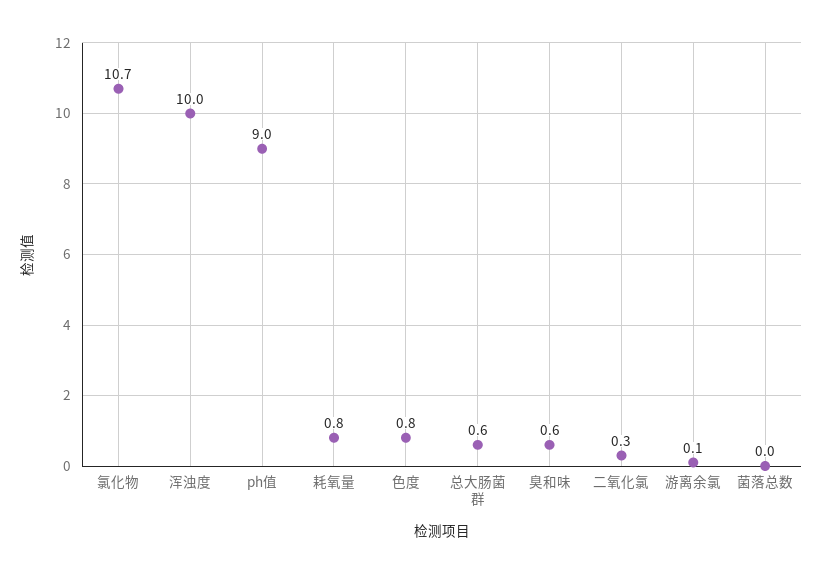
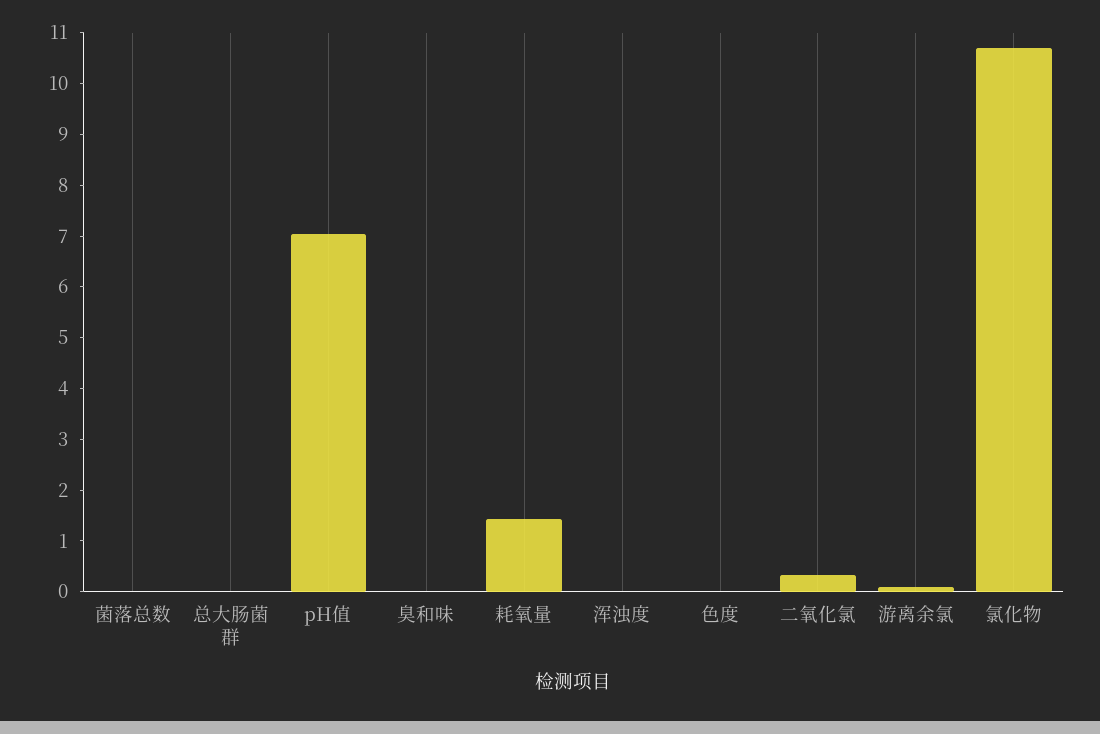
浑浊度: 10 -> 0
ph值: 9 -> 7
耗氧量: 0.8 -> 1.4
色度: 0.8 -> 0
总大肠菌群: 0.6 -> 0
臭和味: 0.6 -> 0

